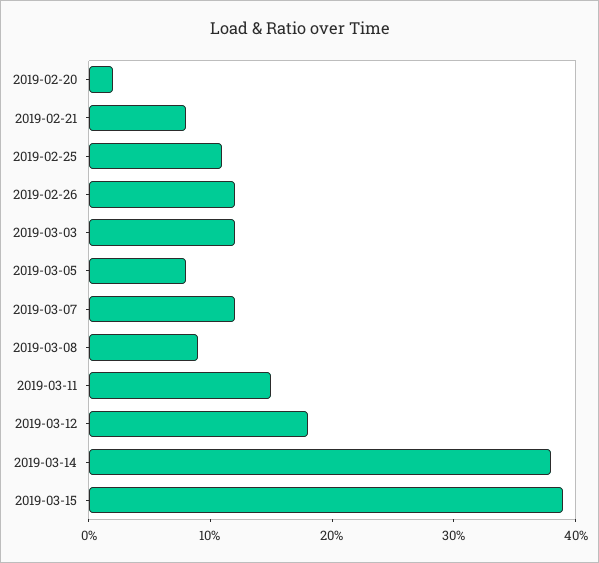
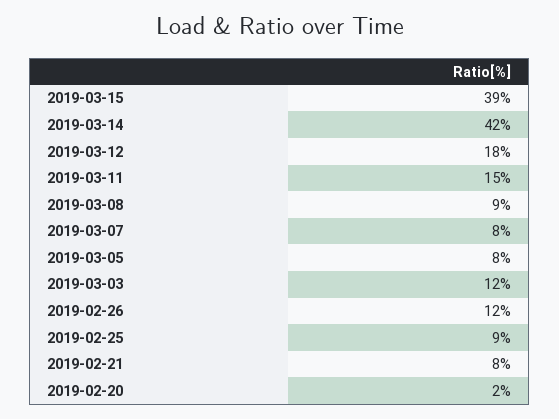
2019-02-25: 11 -> 9
2019-03-07: 12 -> 8
2019-03-14: 38 -> 42

